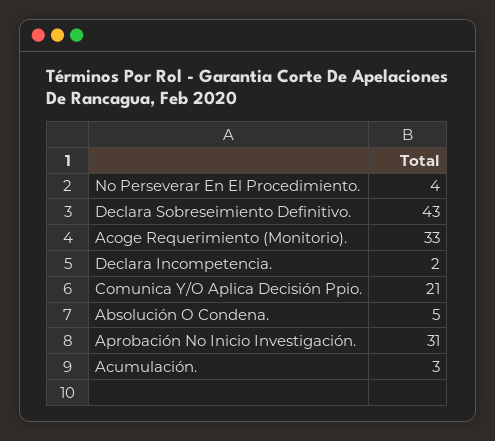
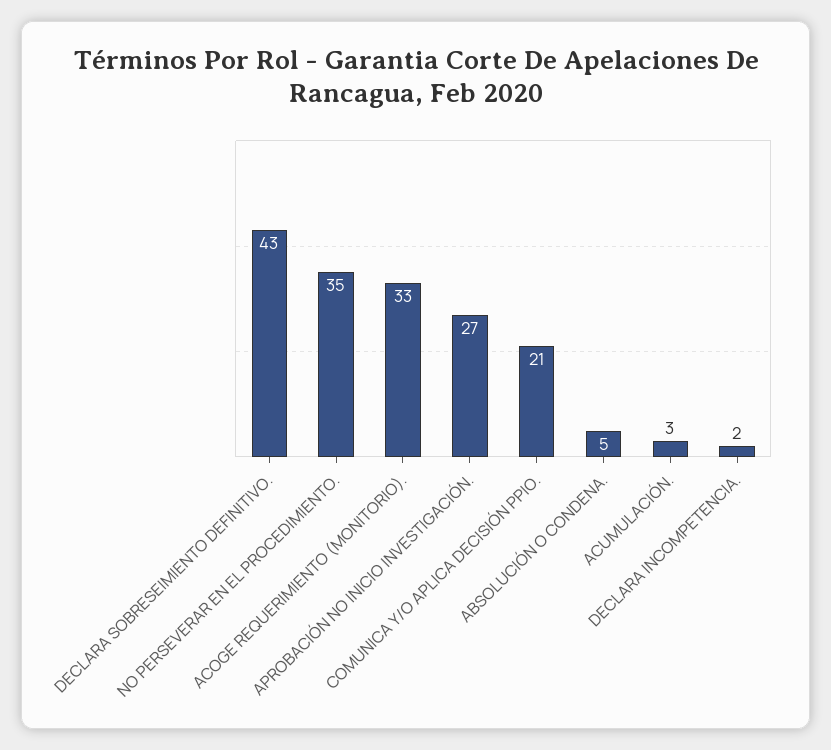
No Perseverar En El Procedimiento.: 4 -> 35
Aprobación No Inicio Investigación.: 31 -> 27

